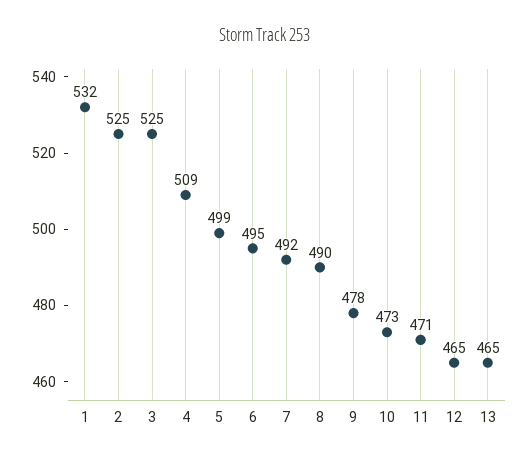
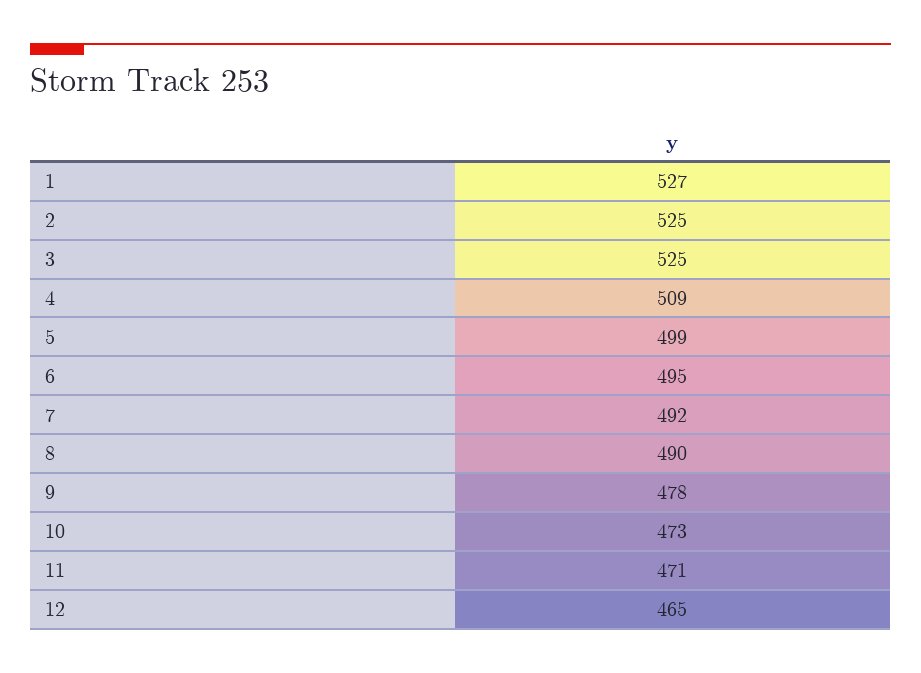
1: 532 -> 527
13: 465 -> none

